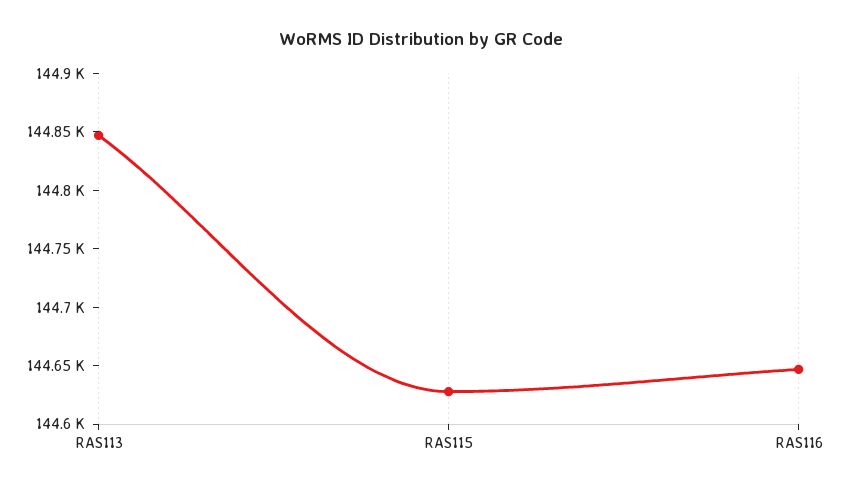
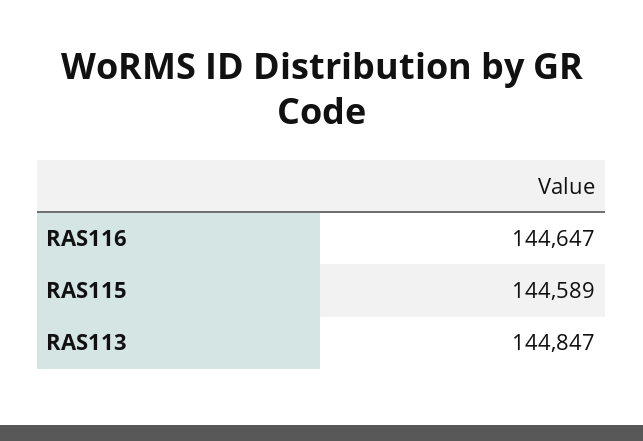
RAS115: 144630 -> 144589

